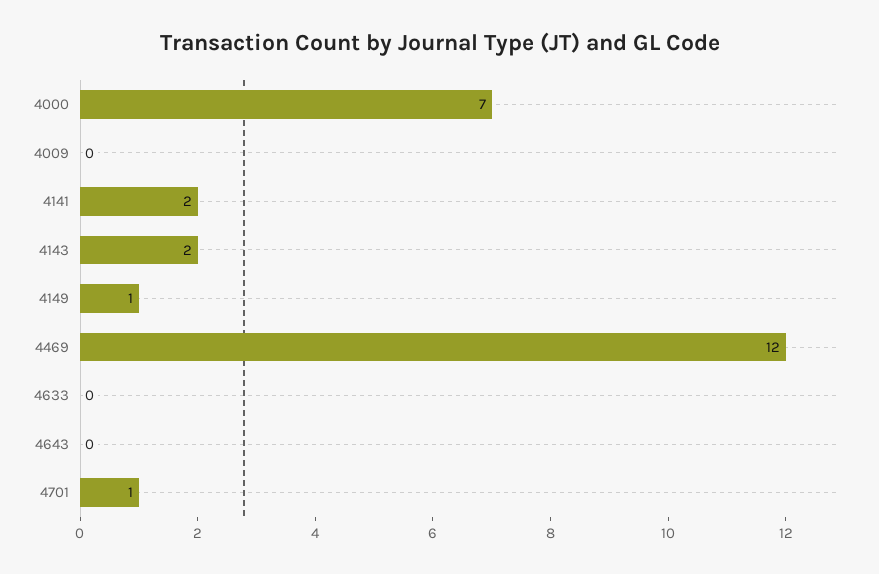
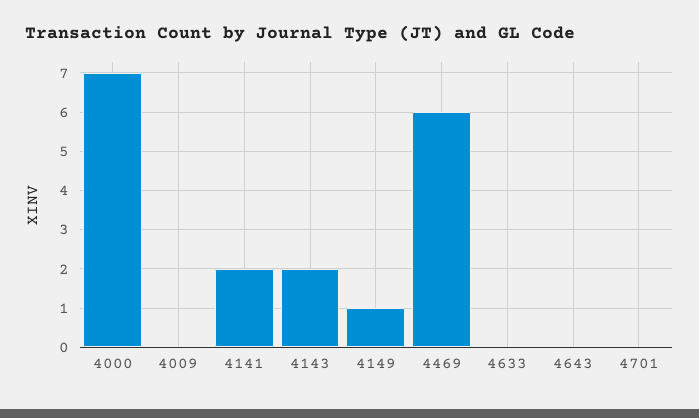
4469: 12 -> 6
4701: 1 -> 0

